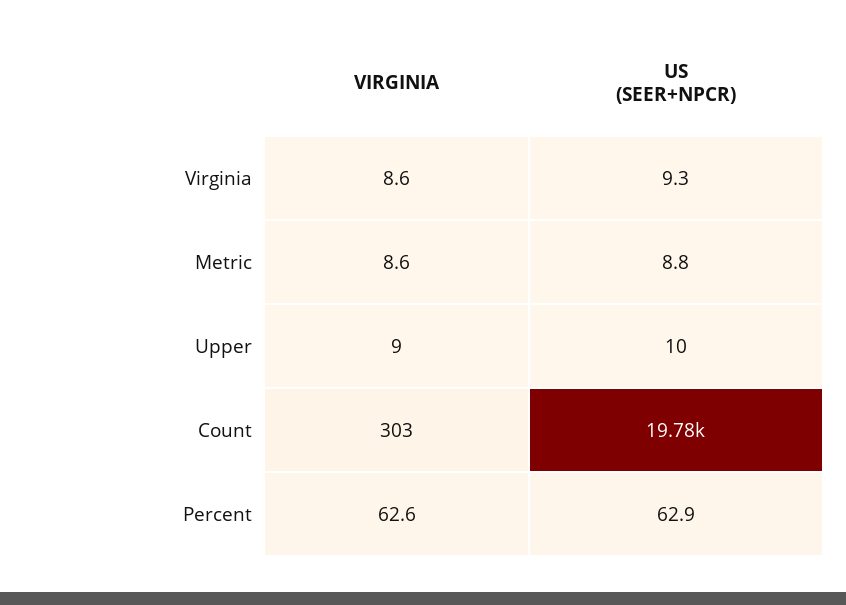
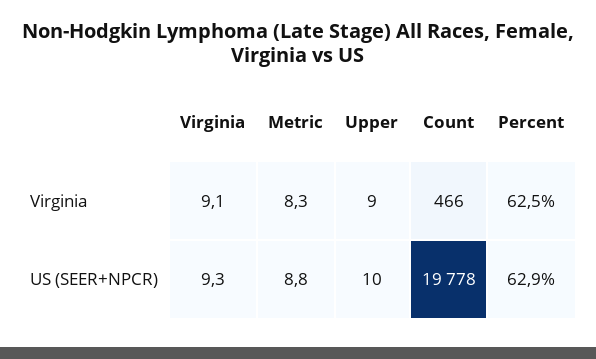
VIRGINIA, Virginia: 8.6 -> 9.1
VIRGINIA, Metric: 8.6 -> 8.3
VIRGINIA, Count: 303 -> 466
VIRGINIA, Percent: 62.6 -> 62.5

